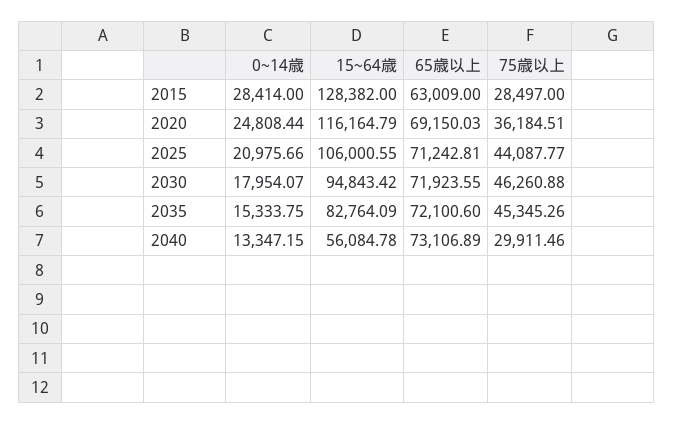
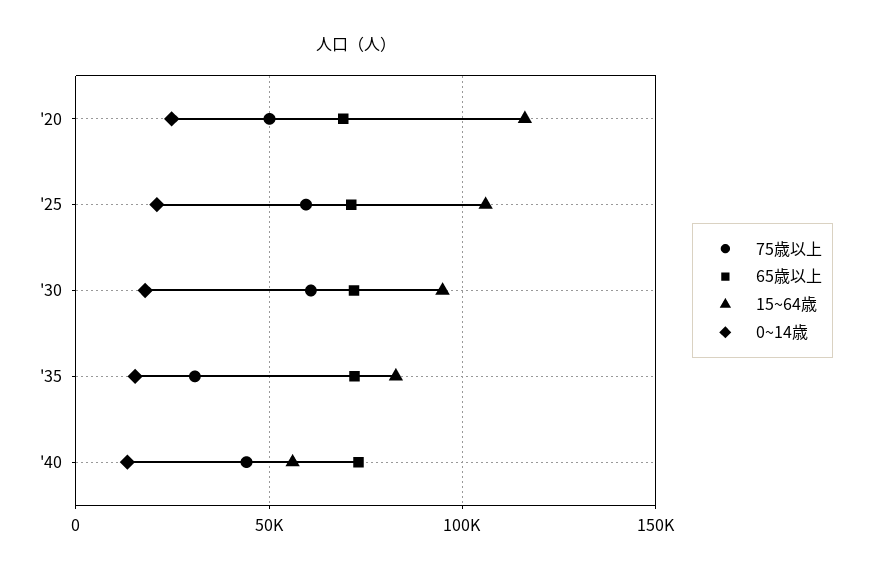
0~14歳, 2015: 28414 -> none
15~64歳, 2015: 128382 -> none
65歳以上, 2015: 63009 -> none
75歳以上, 2015: 28497 -> none
75歳以上, 2020: 36184.51 -> 50000
75歳以上, 2025: 44087.77 -> 60000
75歳以上, 2030: 46260.88 -> 60000
75歳以上, 2035: 45345.26 -> 30000
75歳以上, 2040: 29911.46 -> 45000

